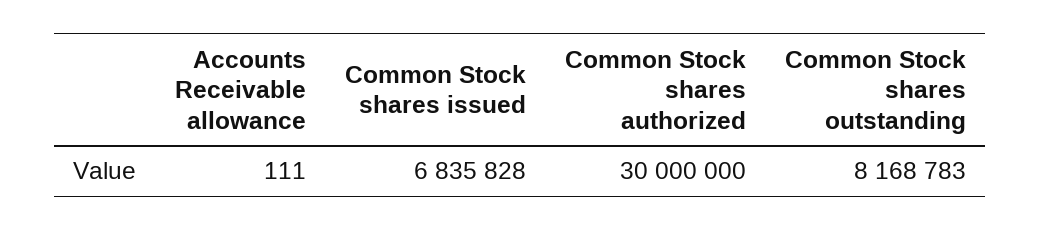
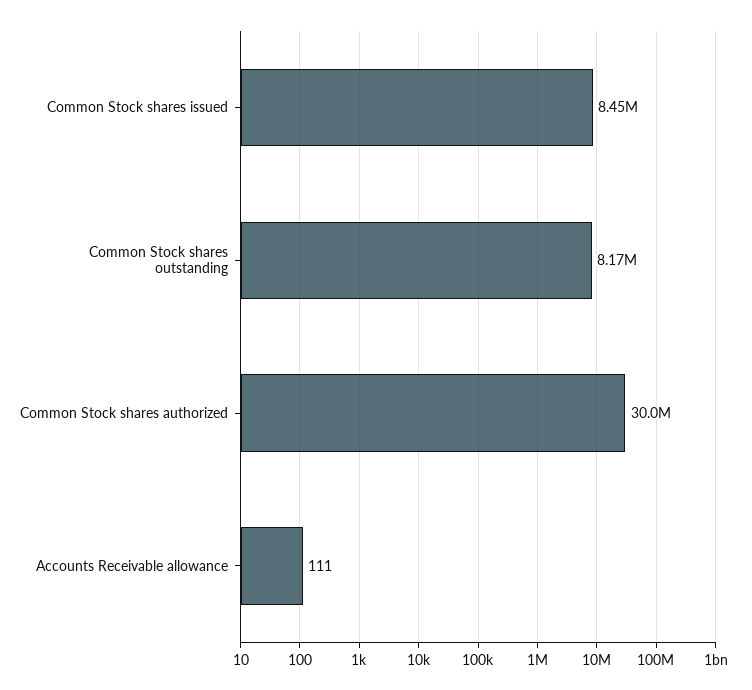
Common Stock shares issued: 6835828 -> 8450000

